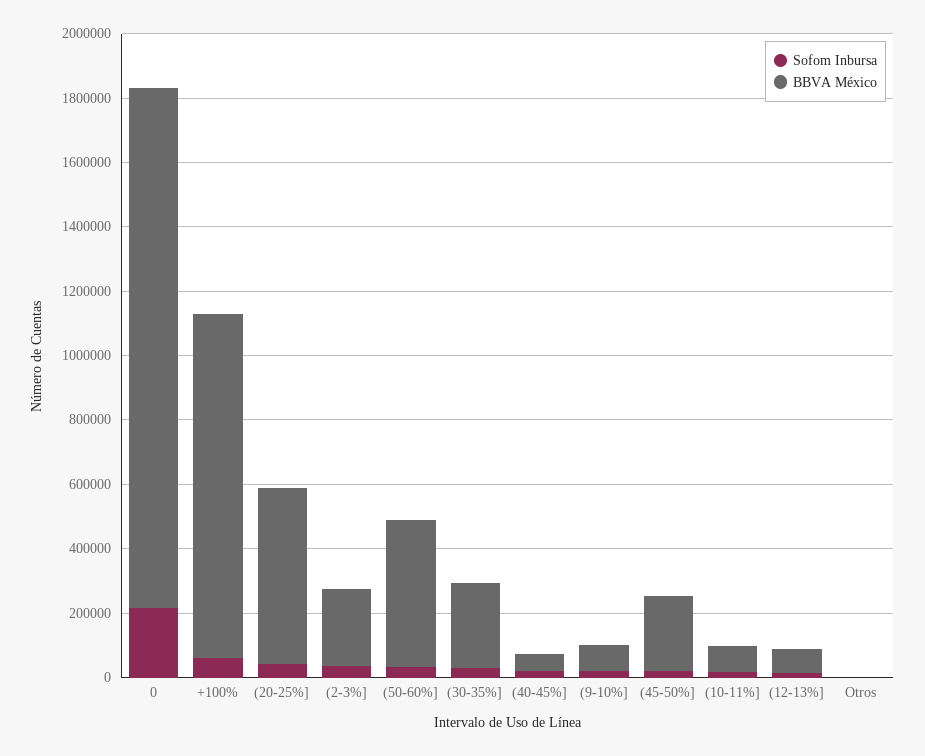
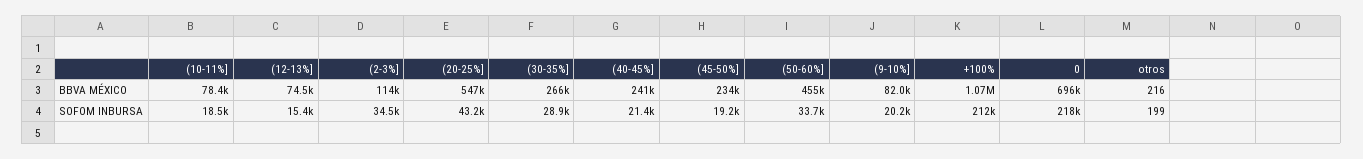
BBVA México, 0: 1600000 -> 696000
Sofom Inbursa, +100%: 50000 -> 212000
BBVA México, (2-3%]: 250000 -> 114000
BBVA México, (40-45%]: 50000 -> 241000

